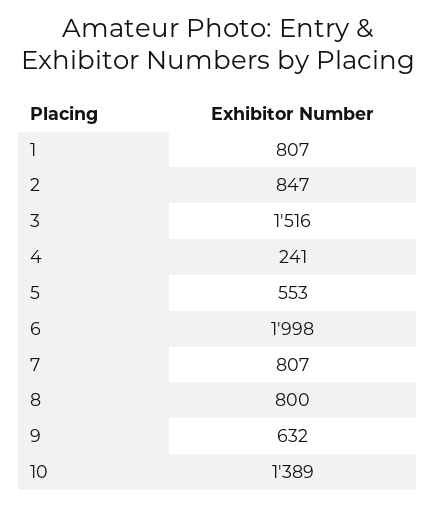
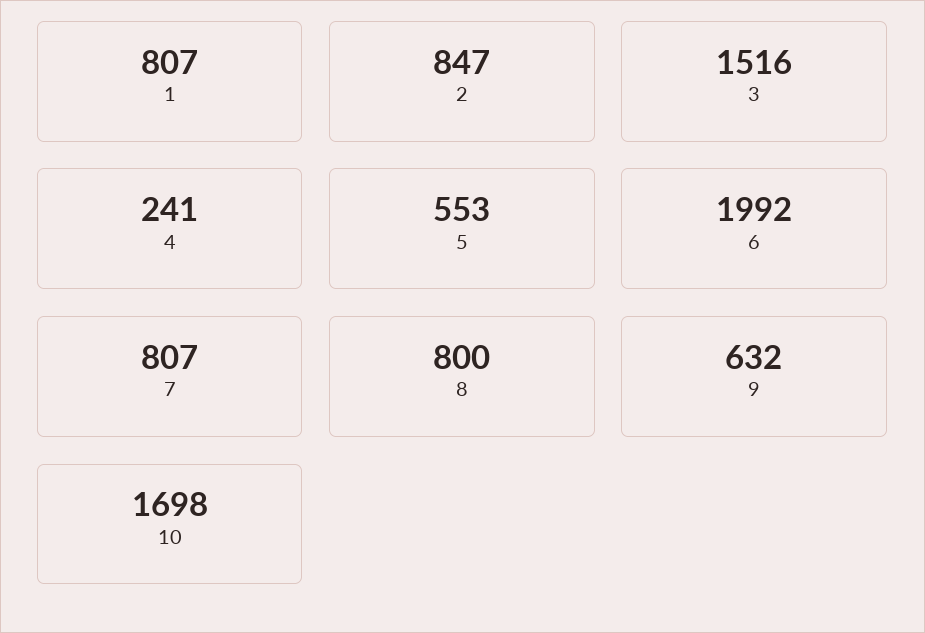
6: 1998 -> 1992
10: 1389 -> 1698

